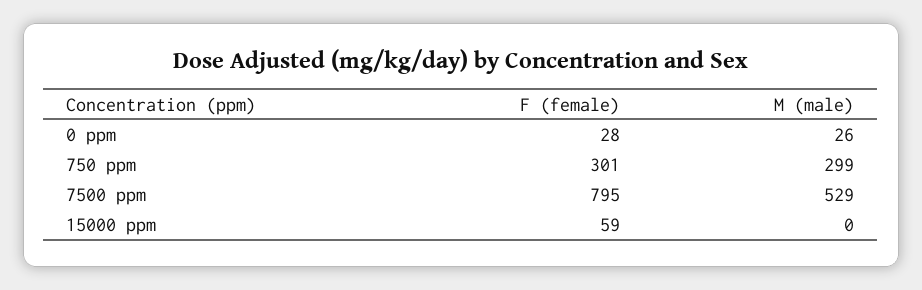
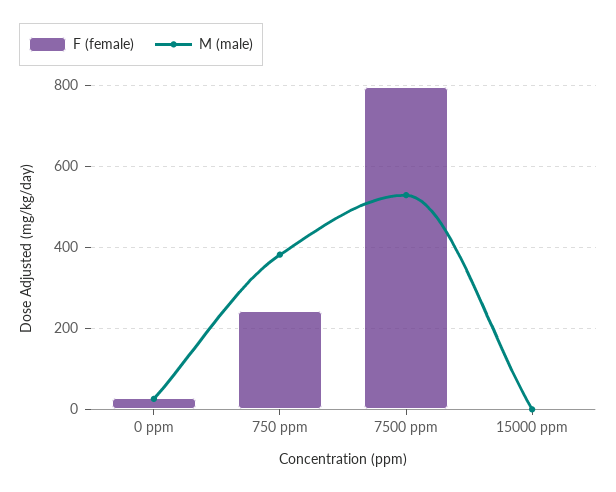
F (female), 750 ppm: 301 -> 240
M (male), 750 ppm: 299 -> 380
F (female), 15000 ppm: 59 -> 0

